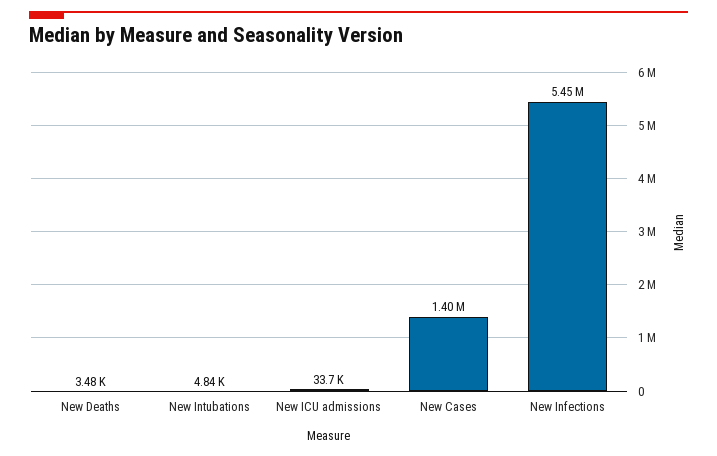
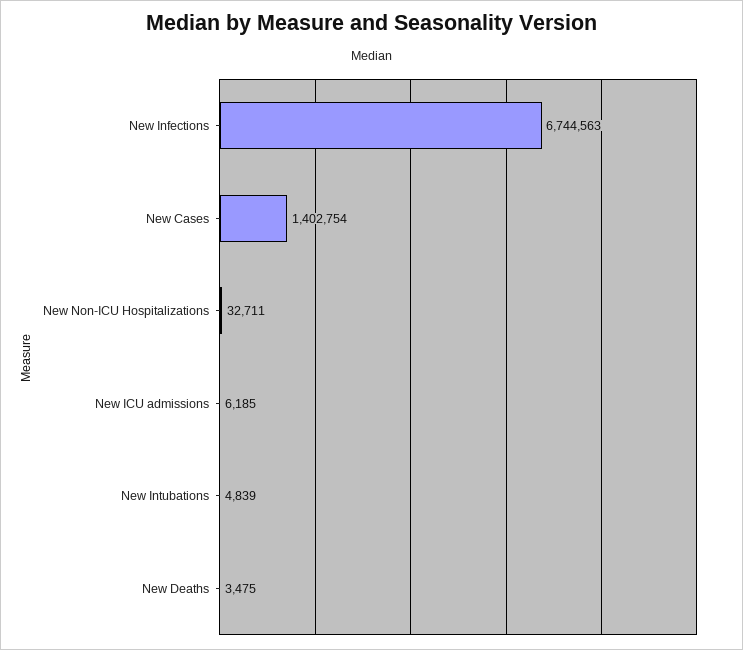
New ICU admissions: 33700 -> 6185
New Infections: 5450000 -> 6744563
New Non-ICU Hospitalizations: none -> 32711

